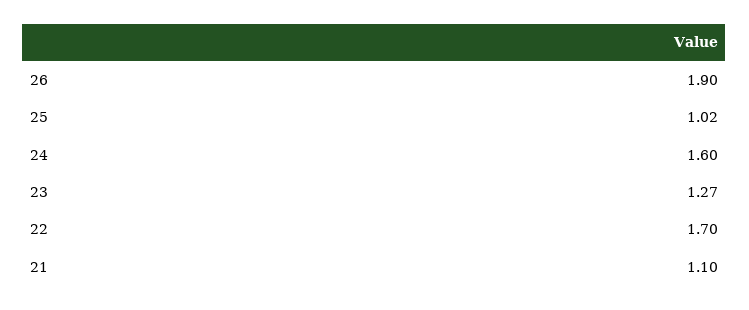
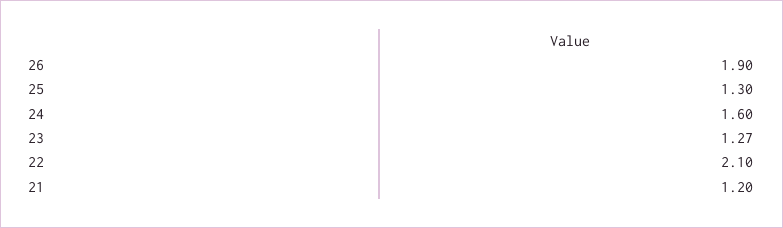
25: 1.02 -> 1.3
22: 1.7 -> 2.1
21: 1.1 -> 1.2

